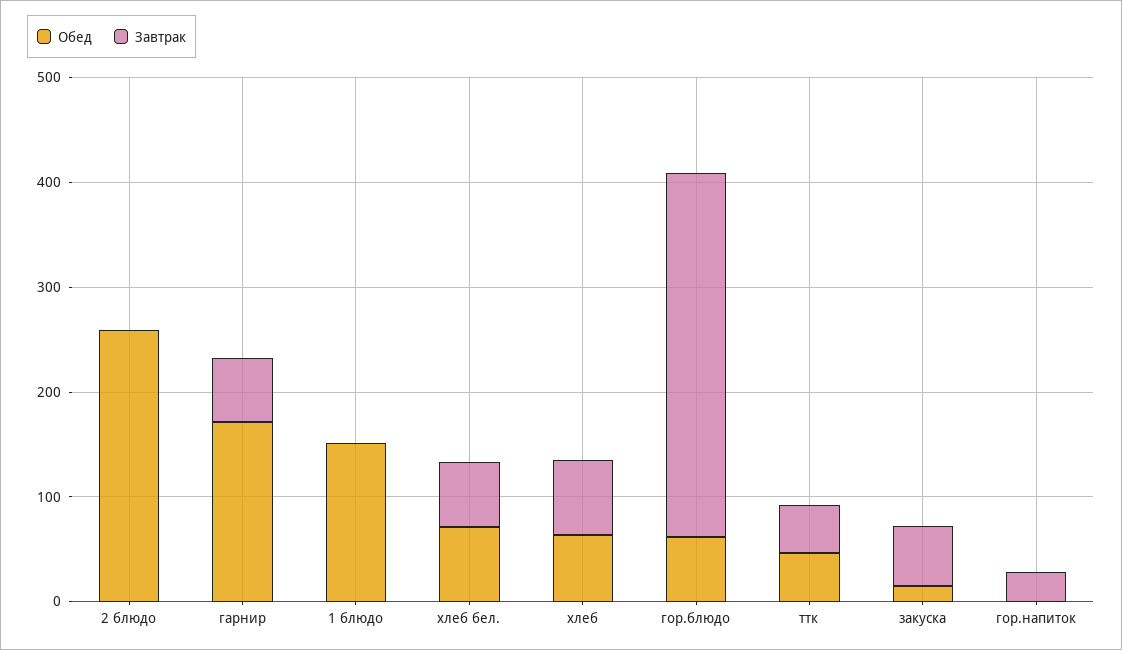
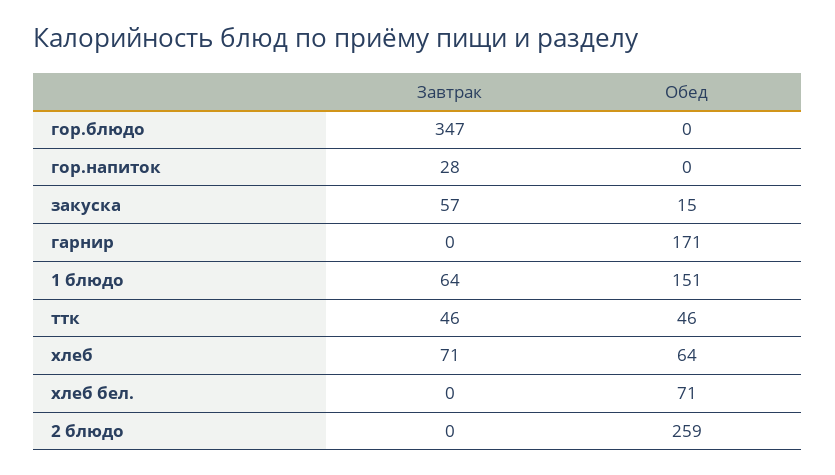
Завтрак, гарнир: 60 -> 0
Завтрак, 1 блюдо: 0 -> 64
Завтрак, хлеб бел.: 60 -> 0
Обед, гор.блюдо: 60 -> 0

